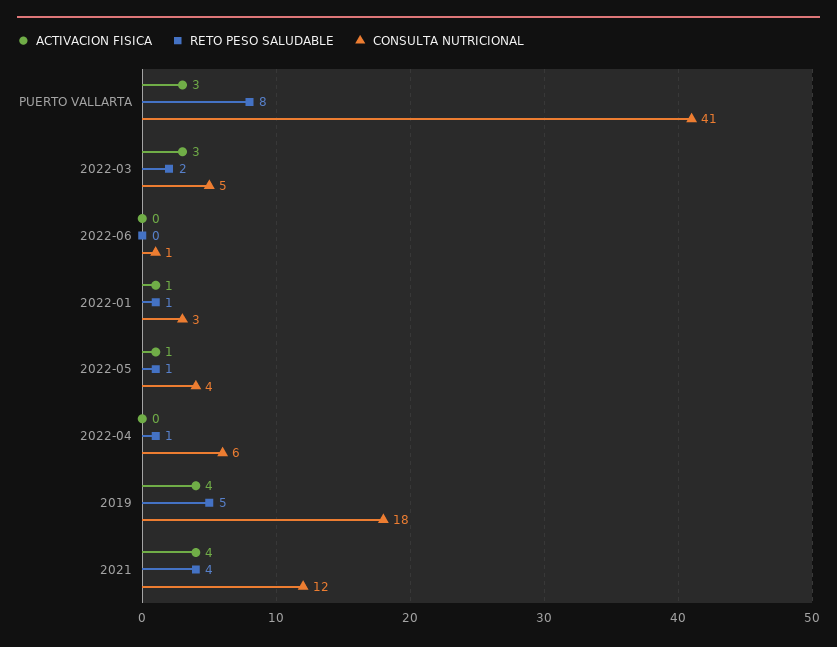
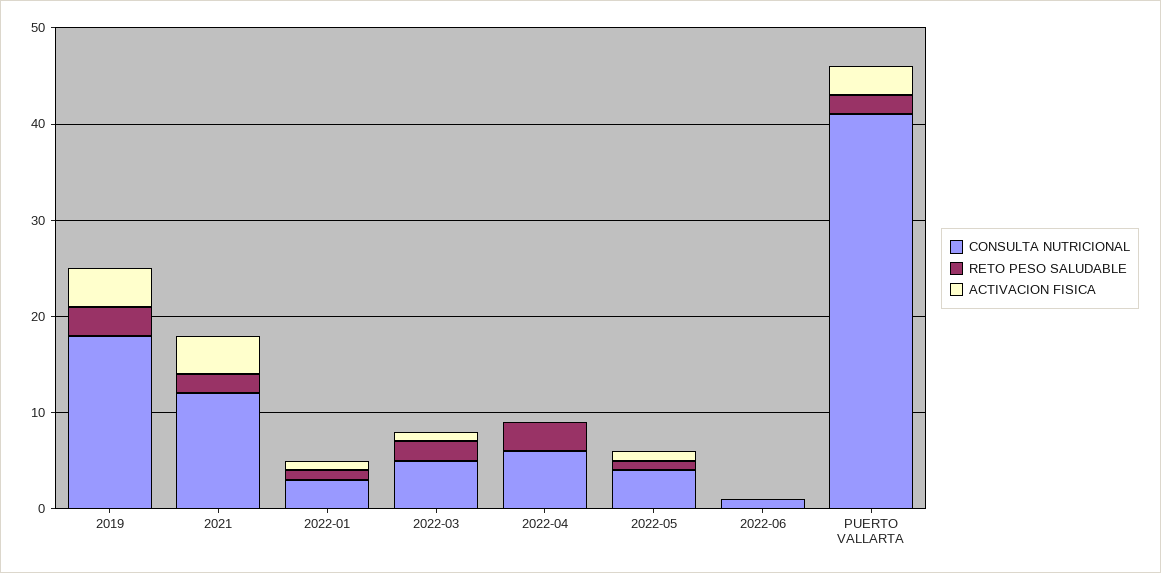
RETO PESO SALUDABLE, PUERTO VALLARTA: 8 -> 2
ACTIVACION FISICA, 2022-03: 3 -> 1
RETO PESO SALUDABLE, 2022-04: 1 -> 3
RETO PESO SALUDABLE, 2019: 5 -> 3
RETO PESO SALUDABLE, 2021: 4 -> 2

